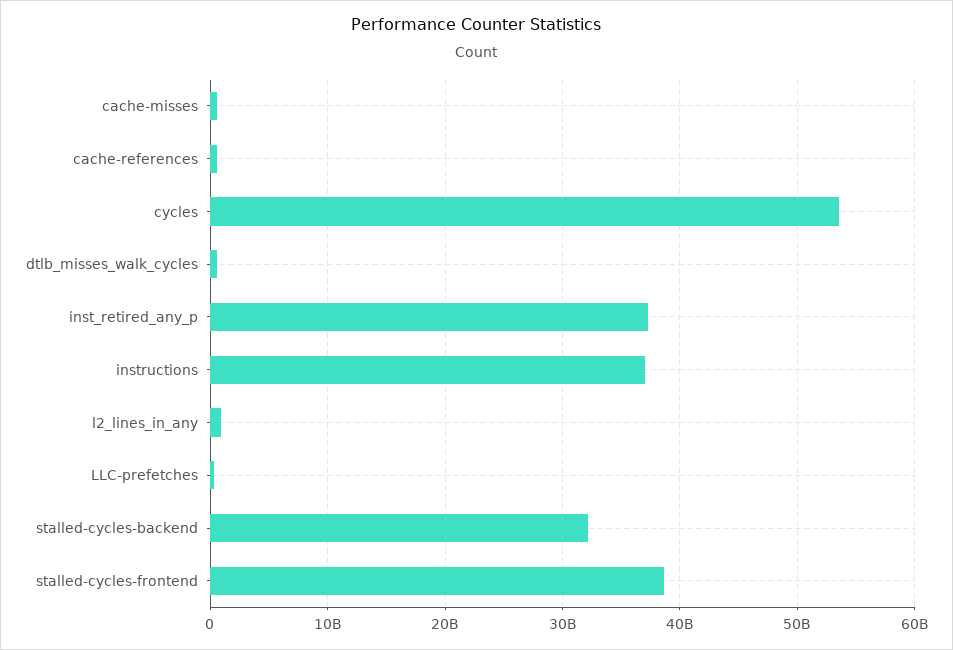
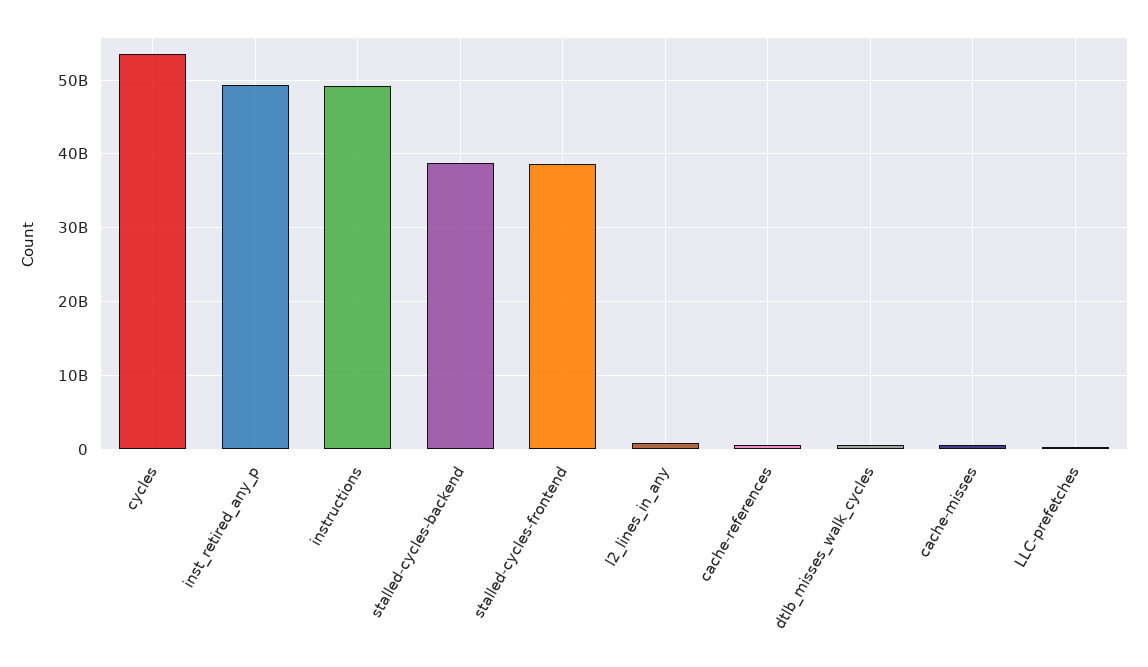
inst_retired_any_p: 37000000000 -> 49000000000
instructions: 37000000000 -> 49000000000
stalled-cycles-backend: 32000000000 -> 39000000000

